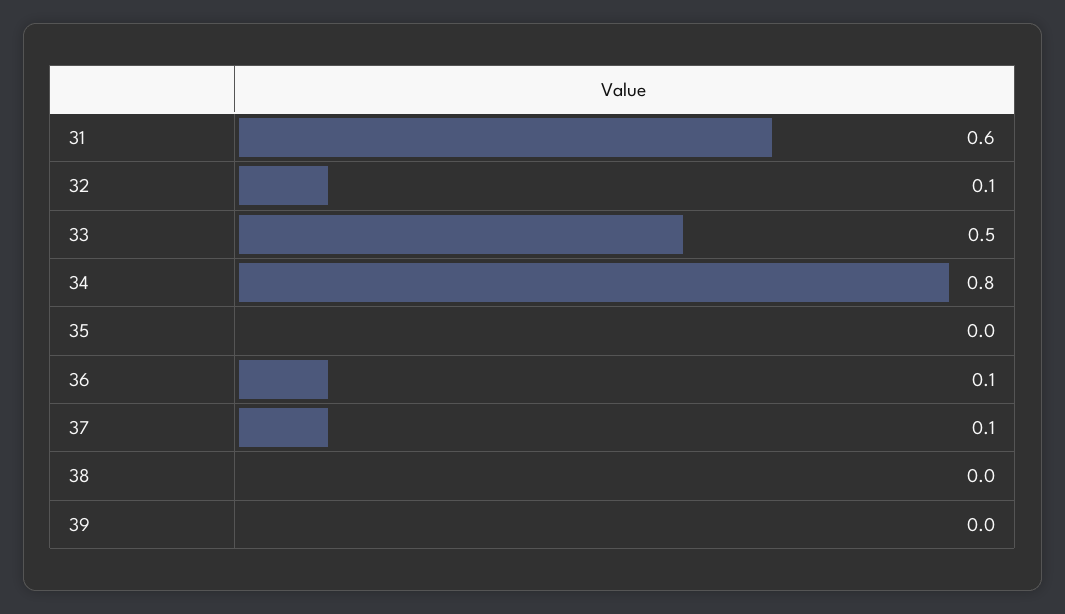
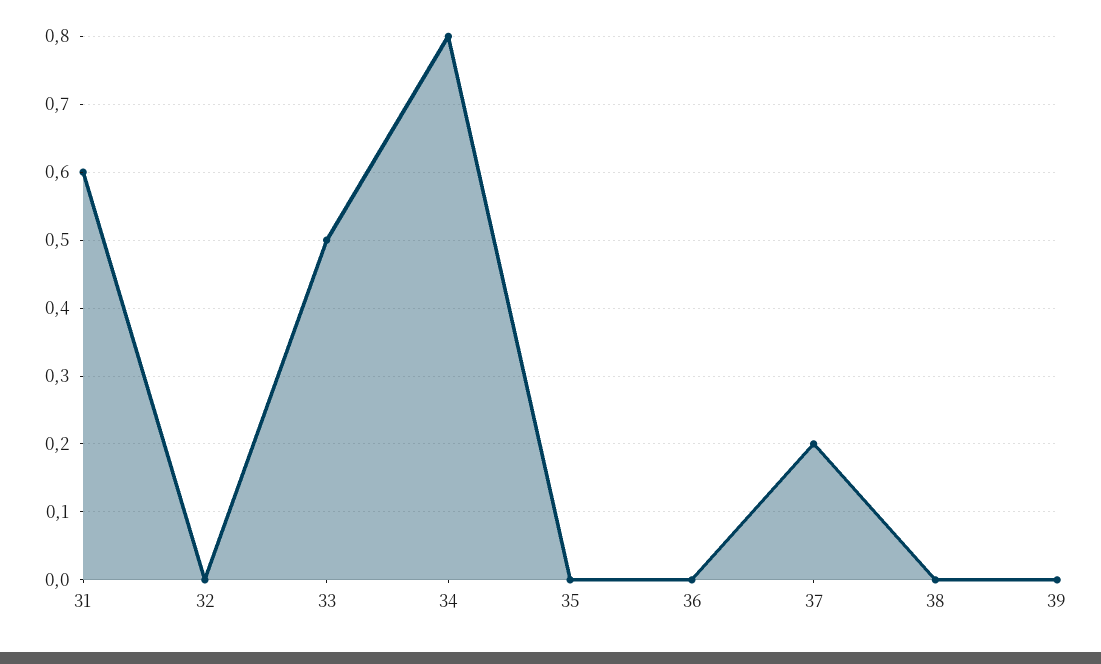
32: 0.1 -> 0
36: 0.1 -> 0
37: 0.1 -> 0.2

